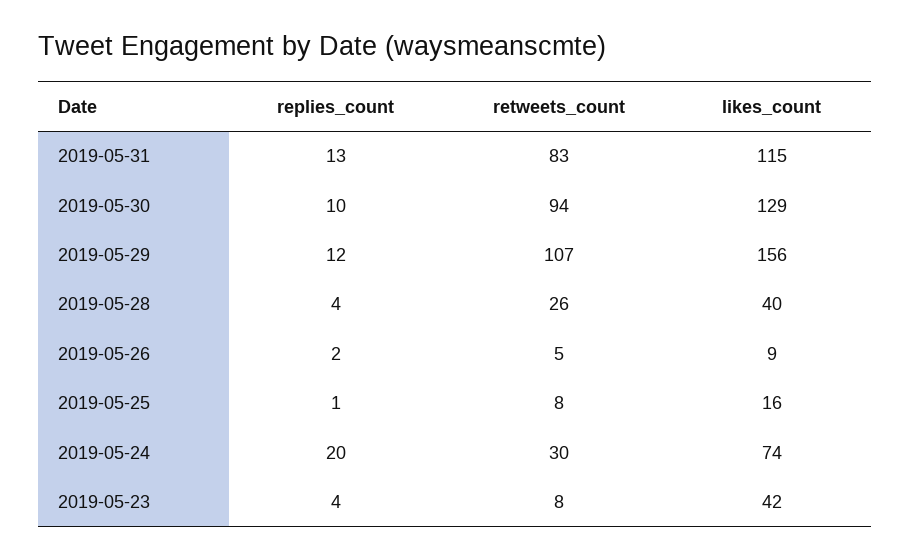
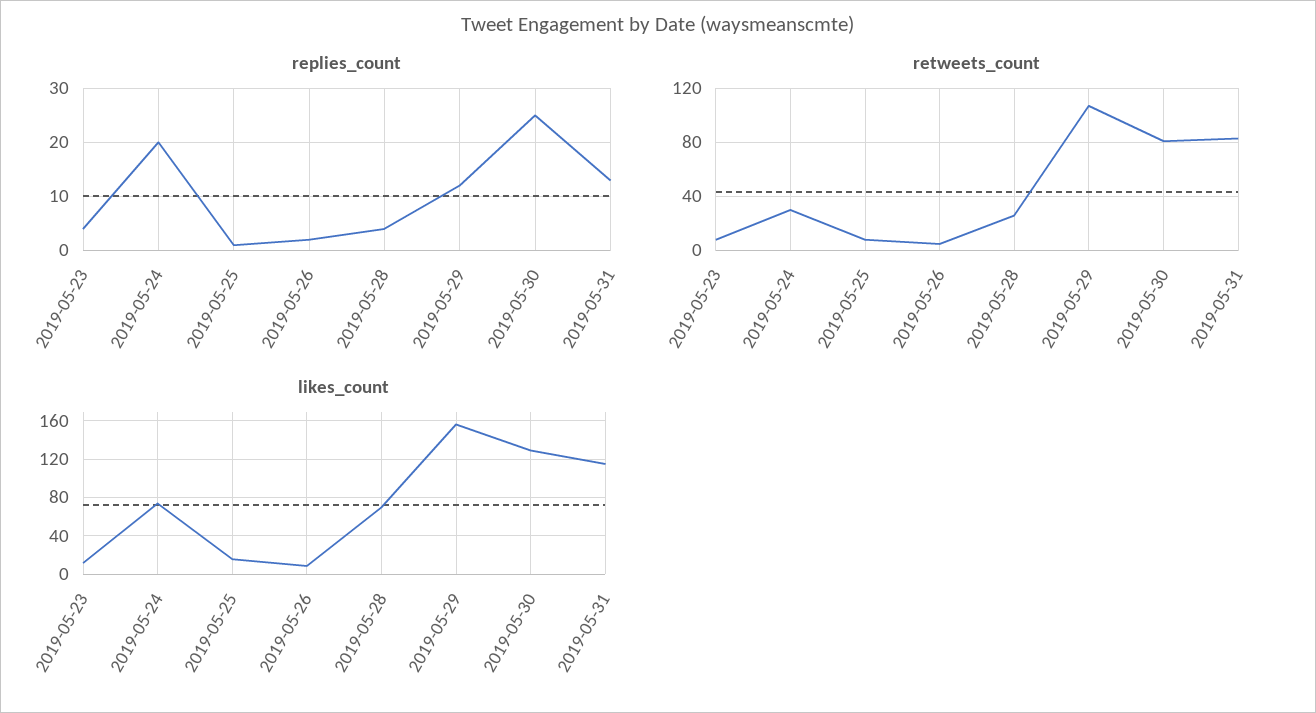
replies_count, 2019-05-30: 10 -> 25
retweets_count, 2019-05-30: 94 -> 80
likes_count, 2019-05-28: 40 -> 70
likes_count, 2019-05-23: 42 -> 10

